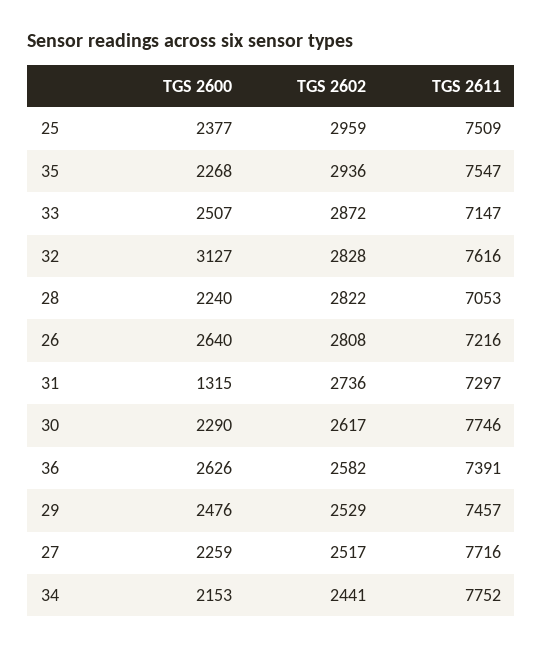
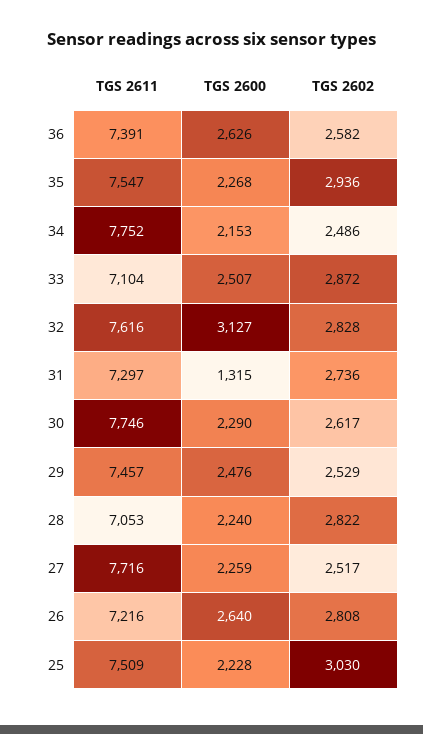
TGS 2600, 25: 2377 -> 2228
TGS 2602, 25: 2959 -> 3030
TGS 2611, 33: 7147 -> 7104
TGS 2602, 34: 2441 -> 2486

